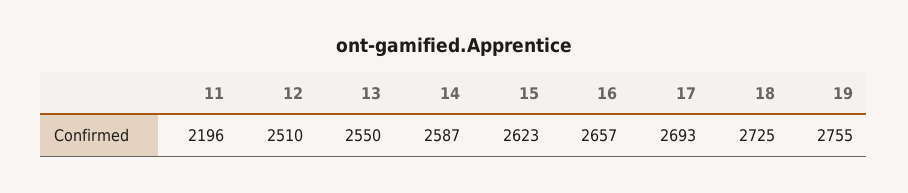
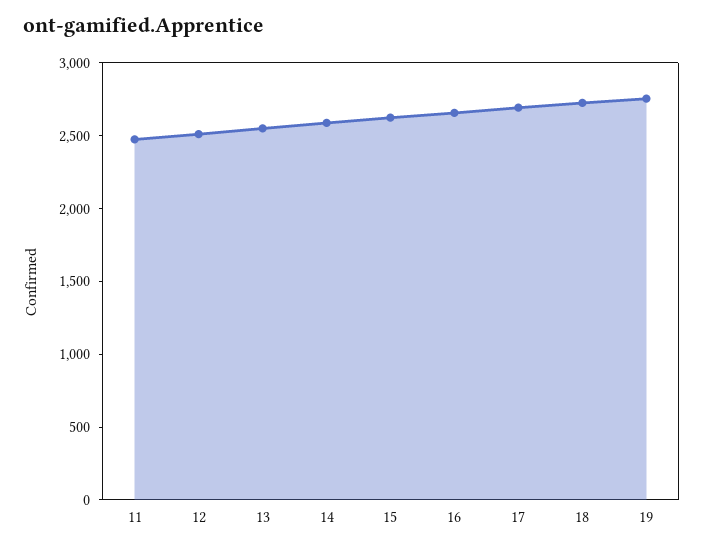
11: 2196 -> 2500

